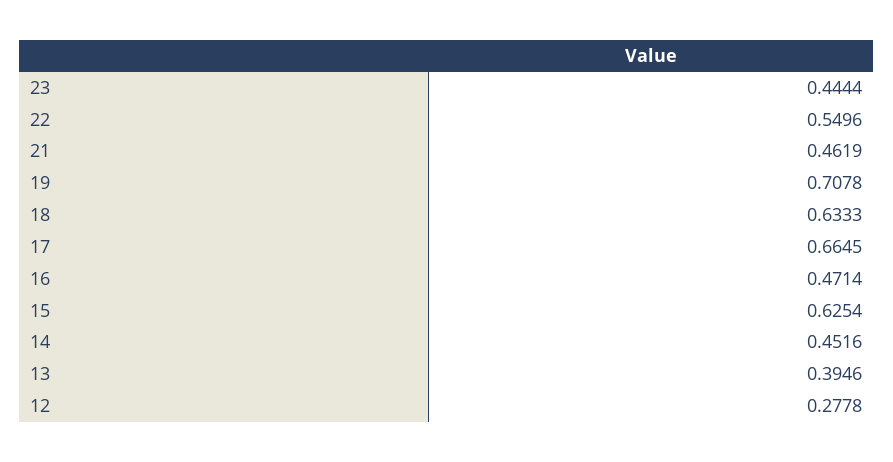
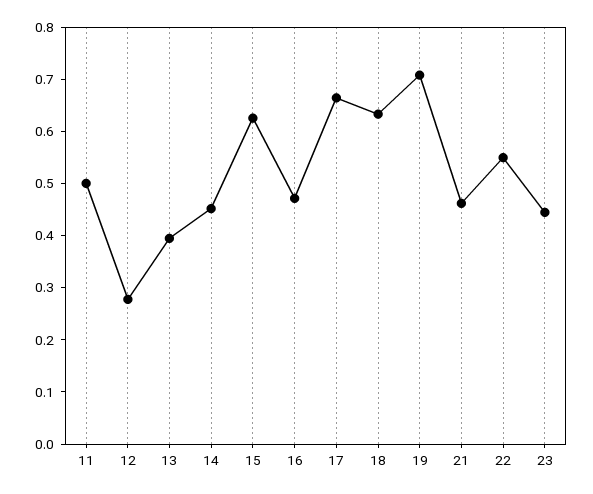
11: none -> 0.5

